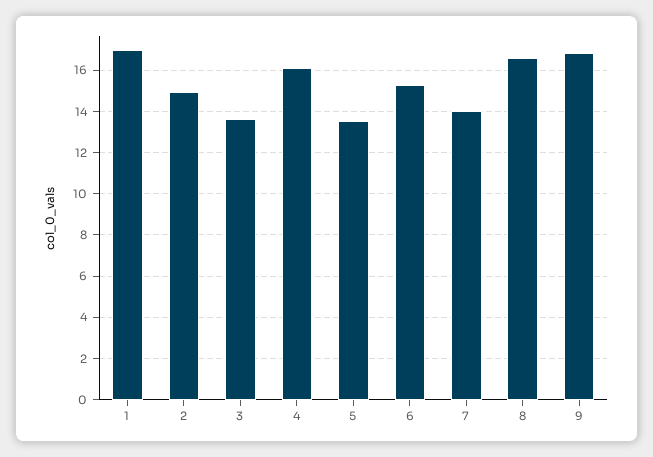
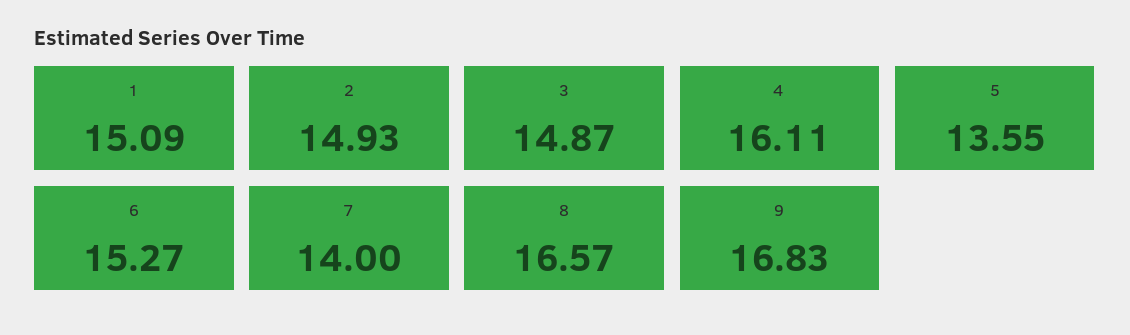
1: 17 -> 15.09
3: 13.5 -> 14.87

